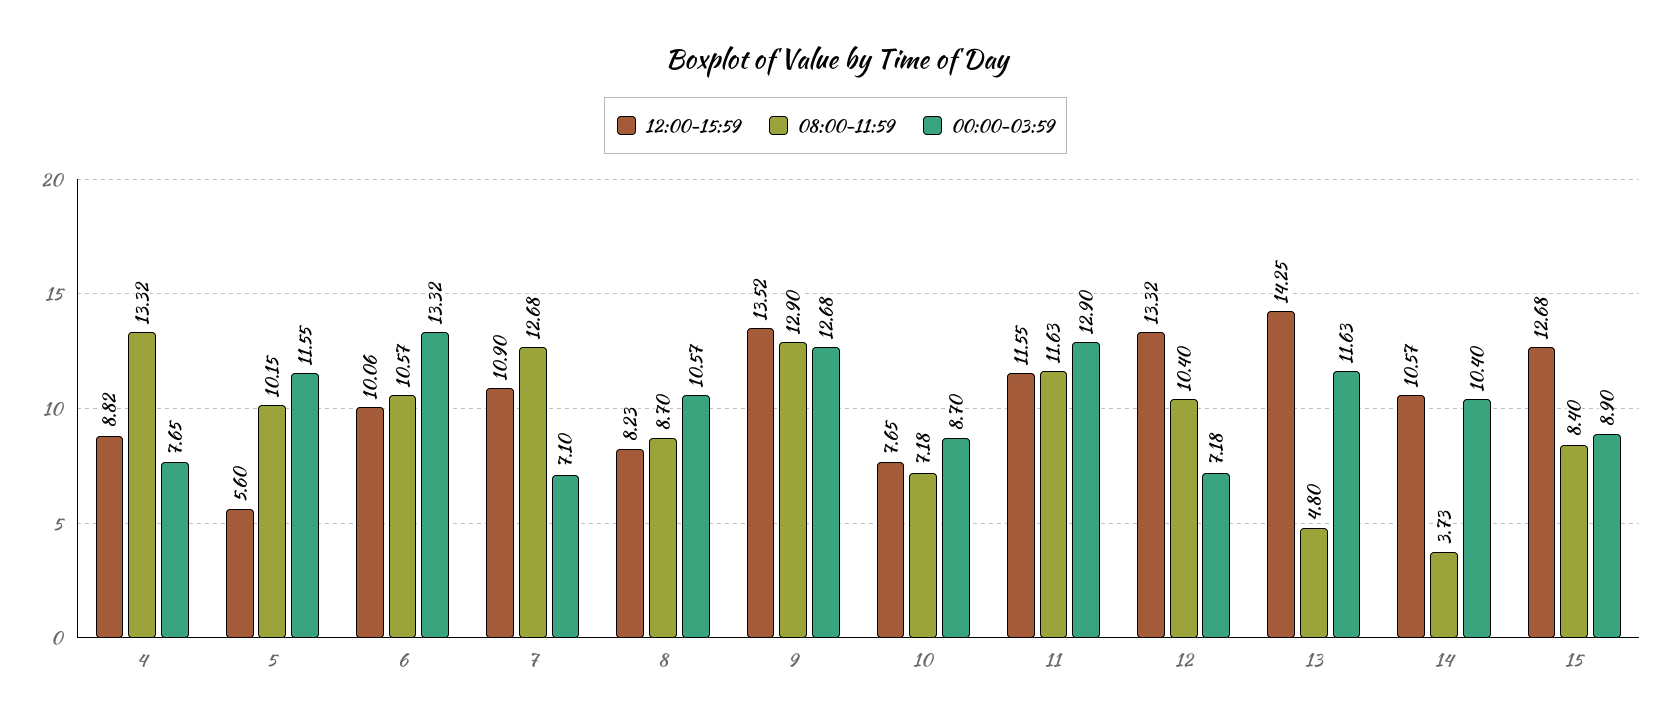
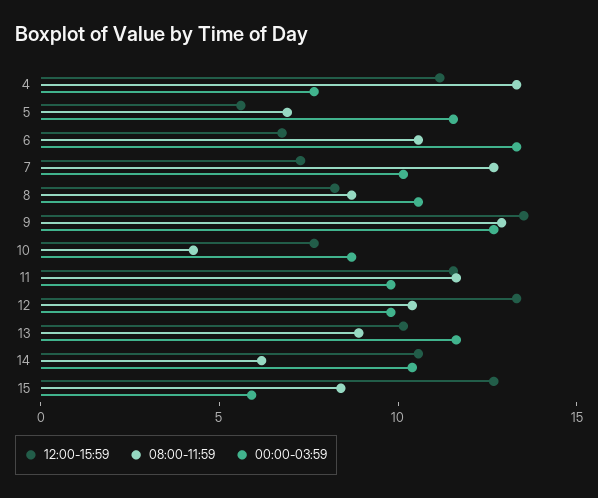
12:00-15:59, 4: 8.82 -> 11
08:00-11:59, 5: 10.15 -> 7
12:00-15:59, 6: 10.06 -> 7
12:00-15:59, 7: 10.9 -> 7
00:00-03:59, 7: 7.1 -> 10
08:00-11:59, 10: 7.18 -> 4
00:00-03:59, 11: 12.9 -> 10
00:00-03:59, 12: 7.18 -> 10
12:00-15:59, 13: 14.25 -> 10
08:00-11:59, 13: 4.8 -> 9
08:00-11:59, 14: 3.73 -> 6
00:00-03:59, 15: 8.9 -> 6

